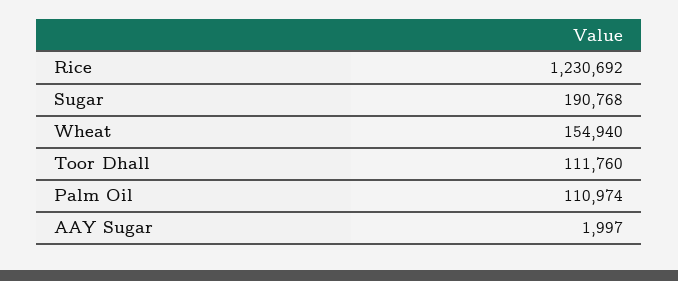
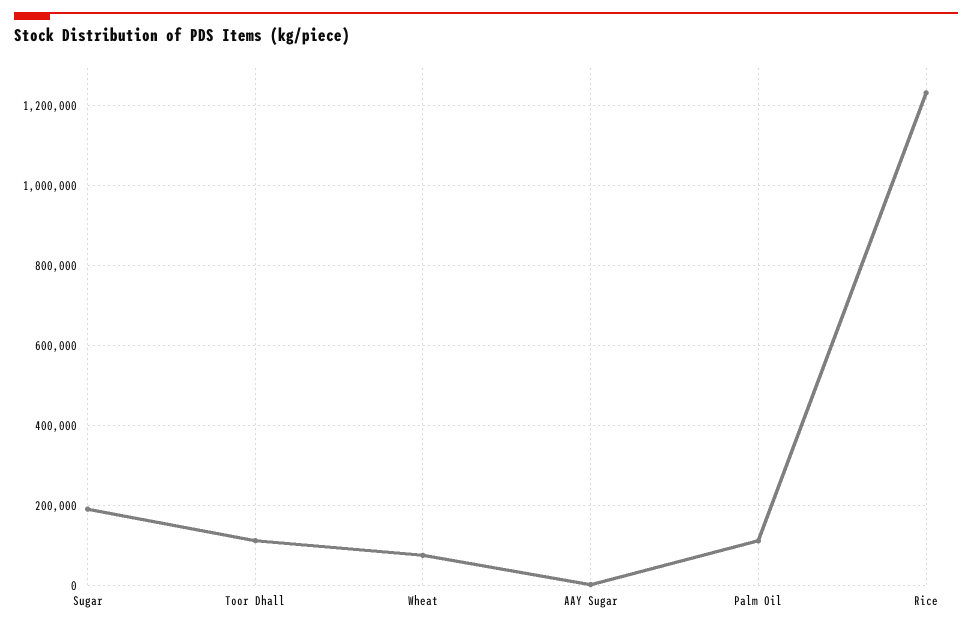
Wheat: 154940 -> 80000

